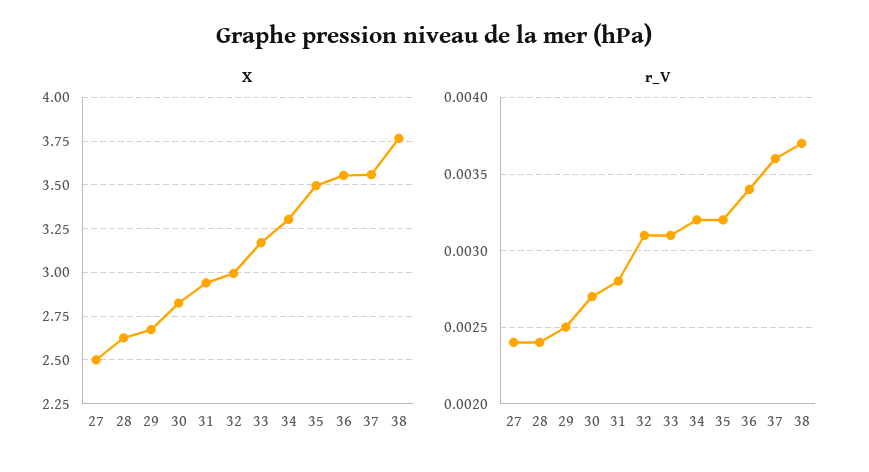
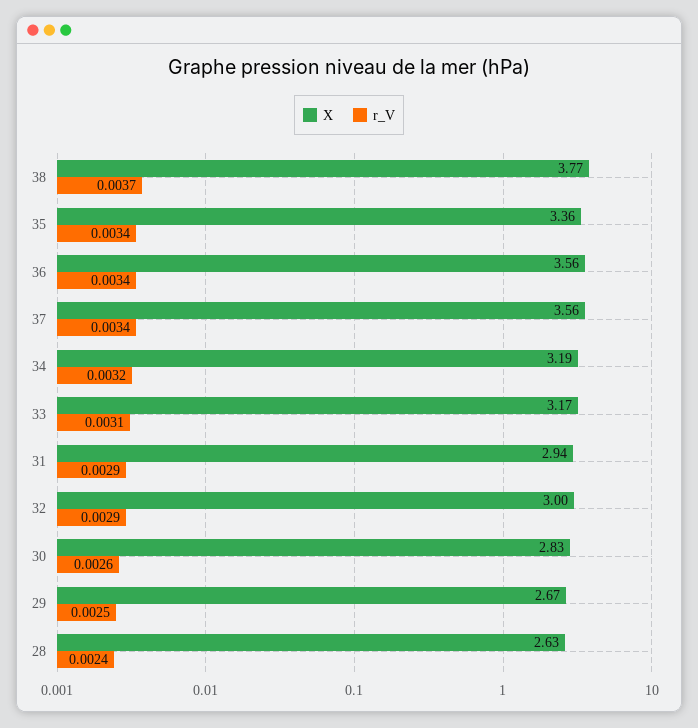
X, 27: 2.5 -> none
X, 34: 3.3 -> 3.19
X, 35: 3.5 -> 3.36
r_V, 27: 0.0024 -> none
r_V, 30: 0.0027 -> 0.0026
r_V, 31: 0.0028 -> 0.0029
r_V, 32: 0.0031 -> 0.0029
r_V, 35: 0.0032 -> 0.0034
r_V, 37: 0.0036 -> 0.0034

